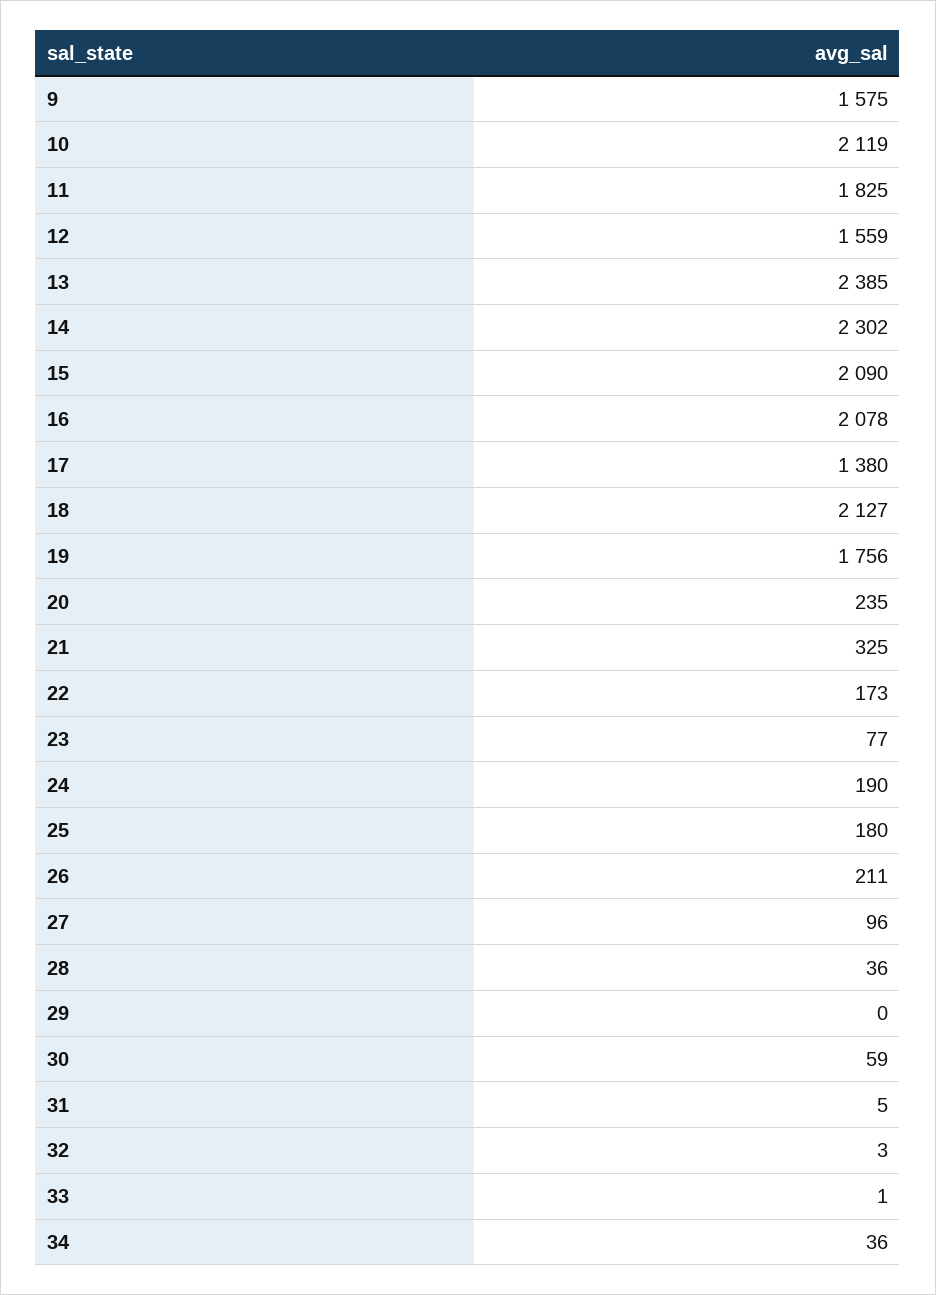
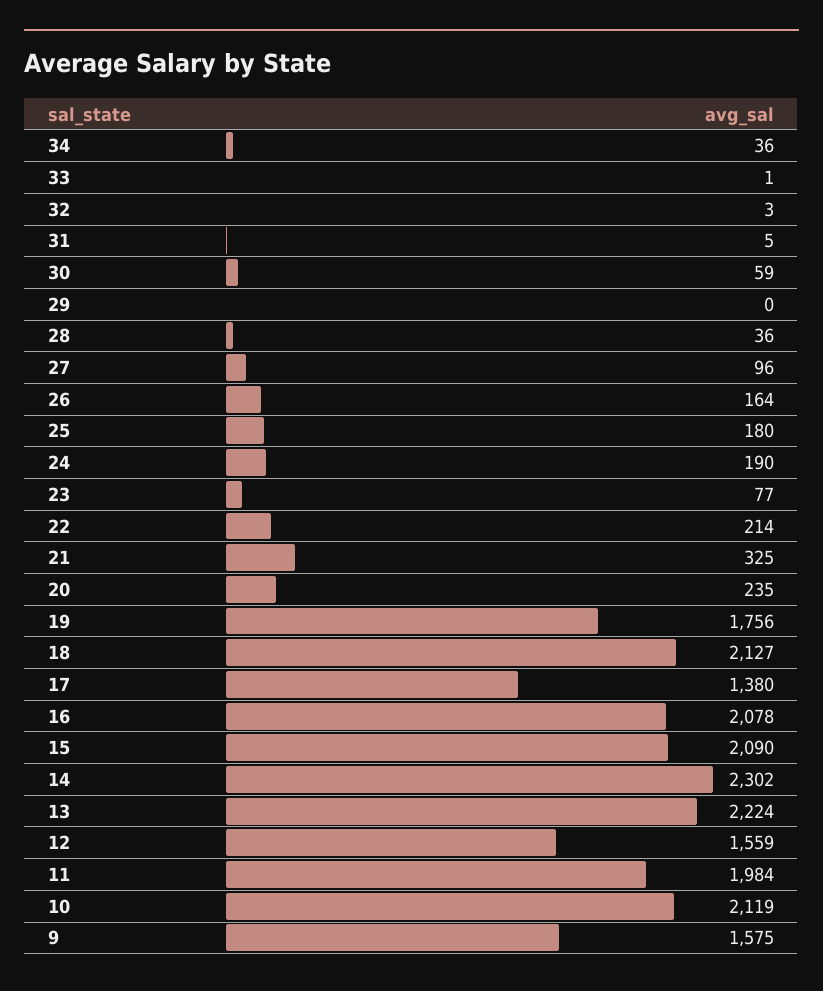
11: 1825 -> 1984
13: 2385 -> 2224
22: 173 -> 214
26: 211 -> 164

